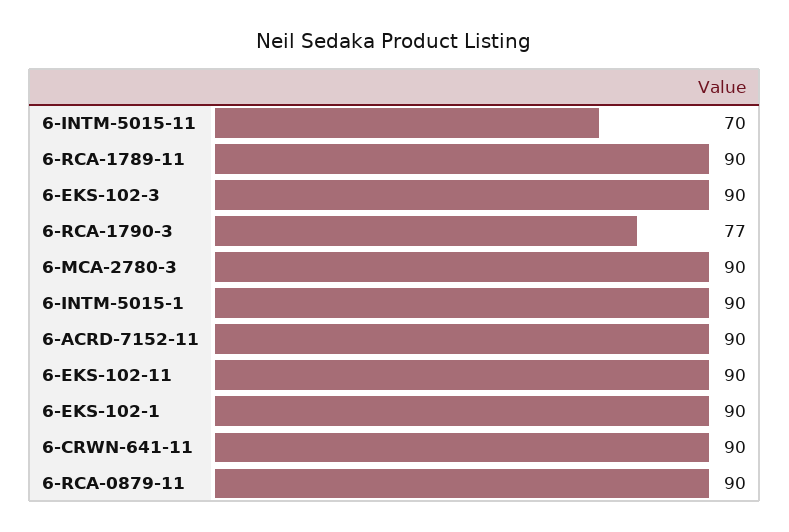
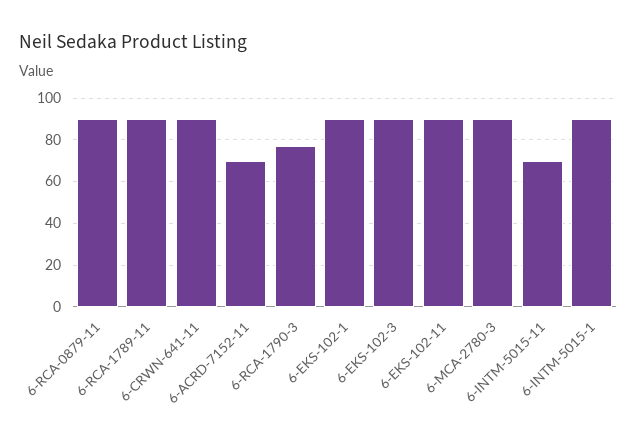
6-ACRD-7152-11: 90 -> 70

